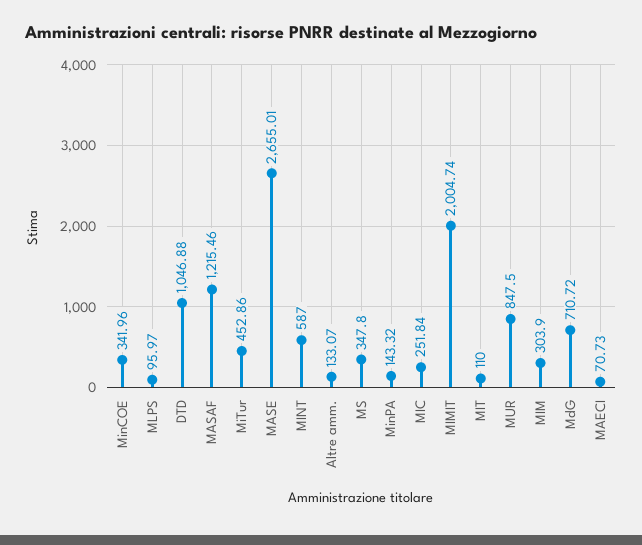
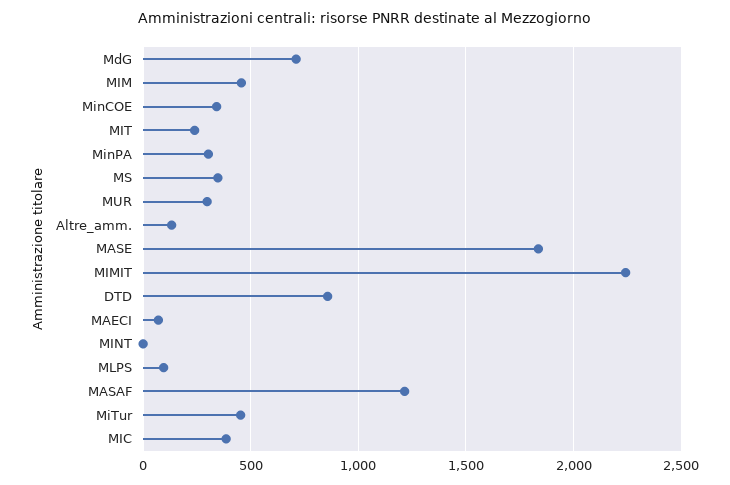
DTD: 1046.88 -> 850
MASE: 2655.01 -> 1850
MINT: 587 -> 0
MinPA: 143.32 -> 300
MIC: 251.84 -> 400
MIMIT: 2004.74 -> 2250
MIT: 110 -> 250
MUR: 847.5 -> 300
MIM: 303.9 -> 450

